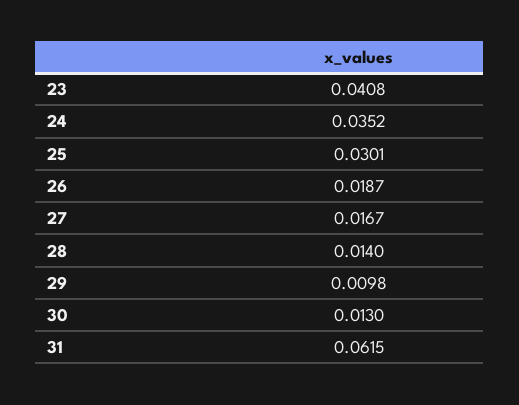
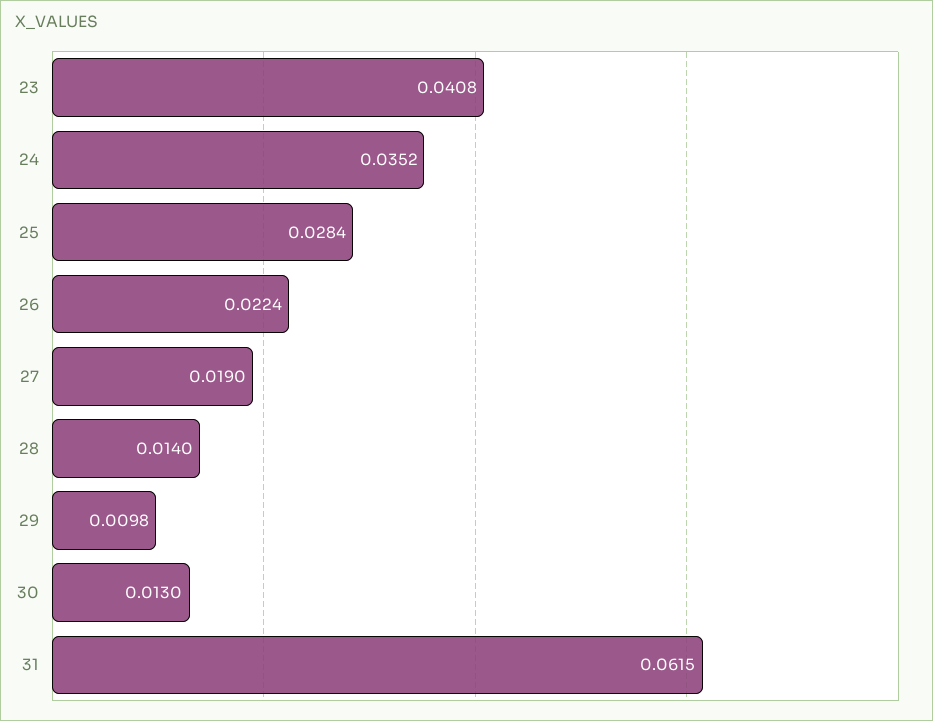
25: 0.0301 -> 0.0284
26: 0.0187 -> 0.0224
27: 0.0167 -> 0.019

